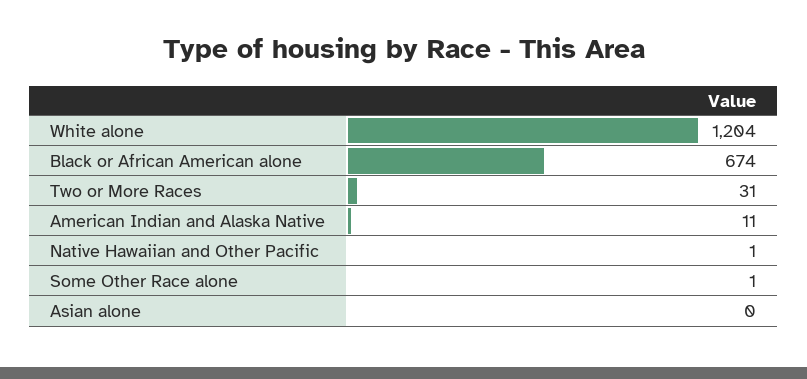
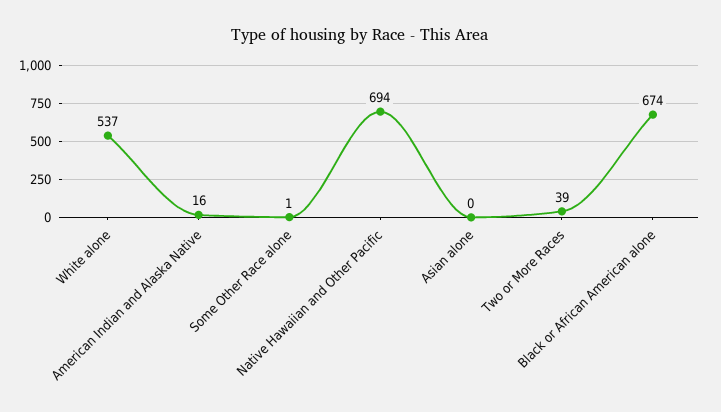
White alone: 1204 -> 537
Two or More Races: 31 -> 39
American Indian and Alaska Native: 11 -> 16
Native Hawaiian and Other Pacific: 1 -> 694

